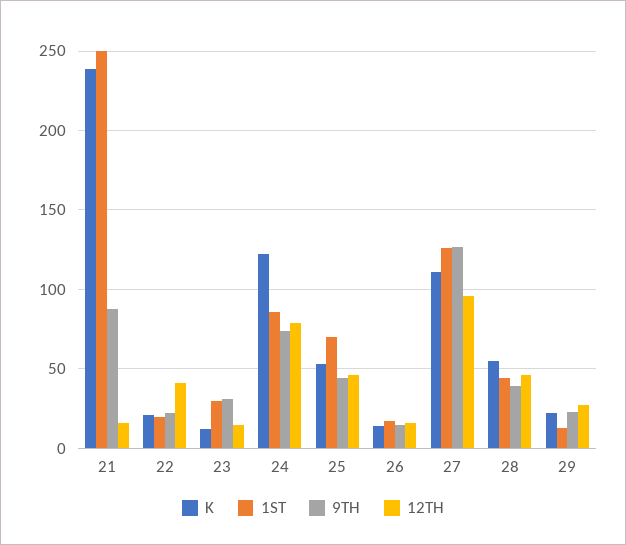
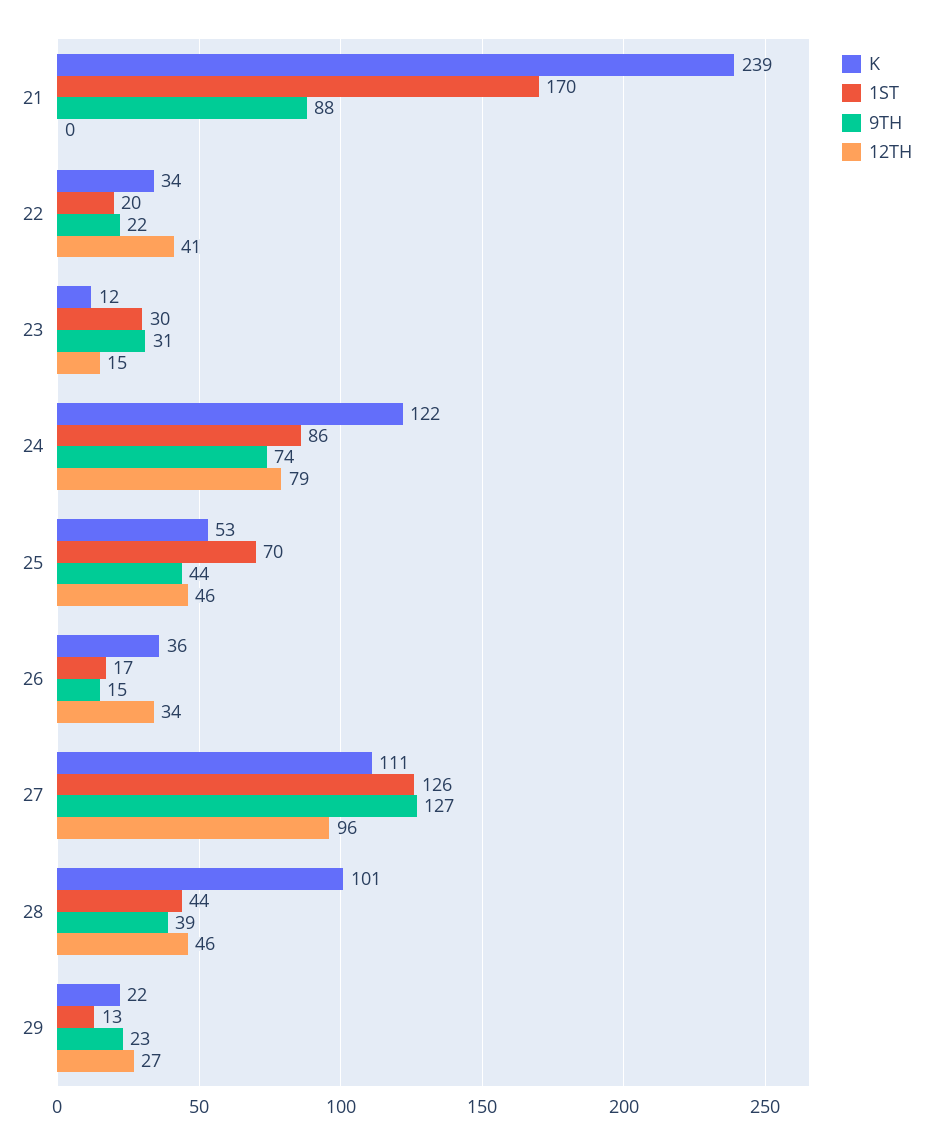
1ST, 21: 250 -> 170
12TH, 21: 15 -> 0
K, 22: 20 -> 34
K, 26: 15 -> 36
12TH, 26: 15 -> 34
K, 28: 55 -> 101

